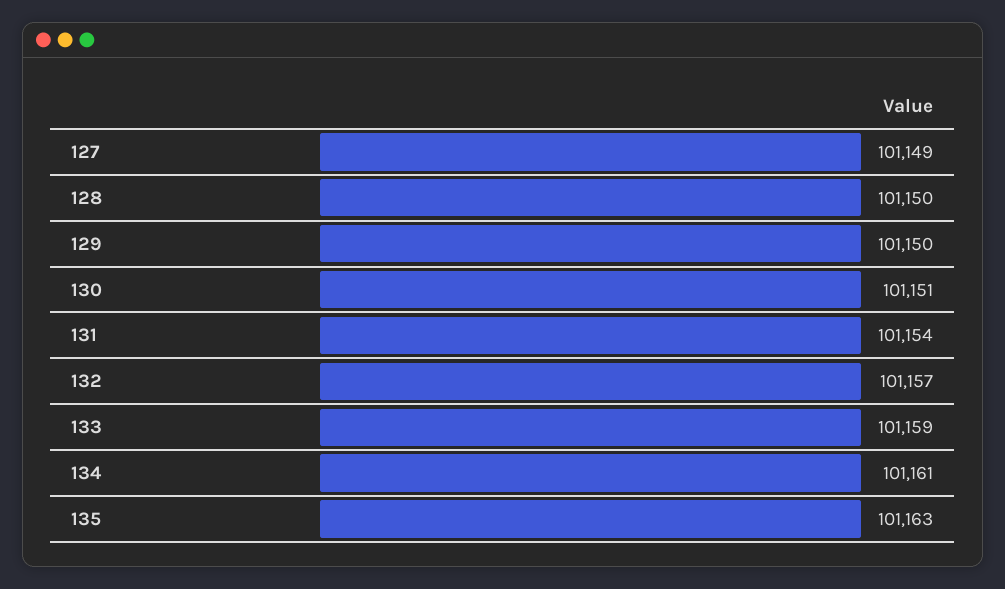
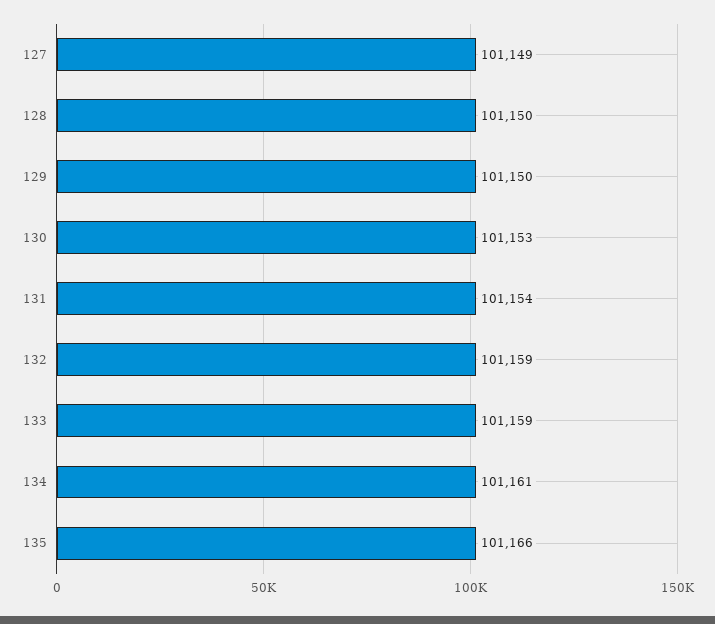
130: 101151 -> 101153
132: 101157 -> 101159
135: 101163 -> 101166

